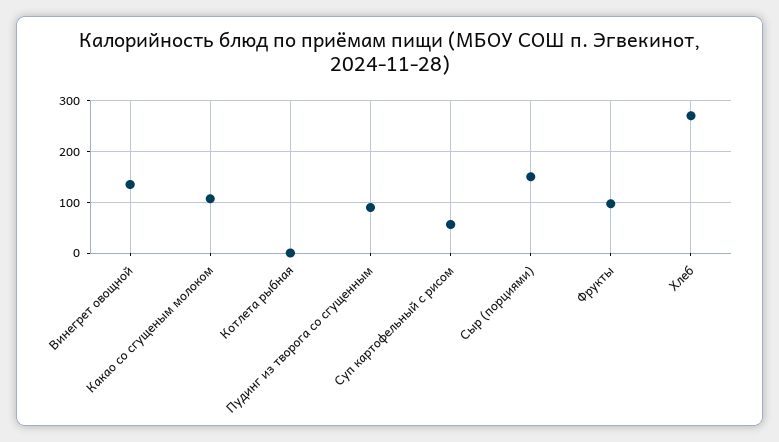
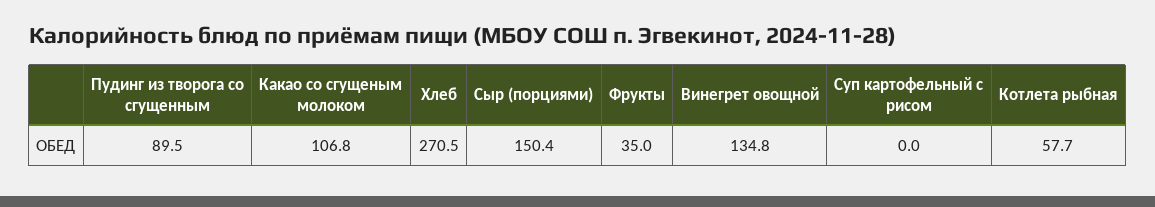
Котлета рыбная: 0 -> 57.7
Суп картофельный с рисом: 60 -> 0
Фрукты: 100 -> 35

